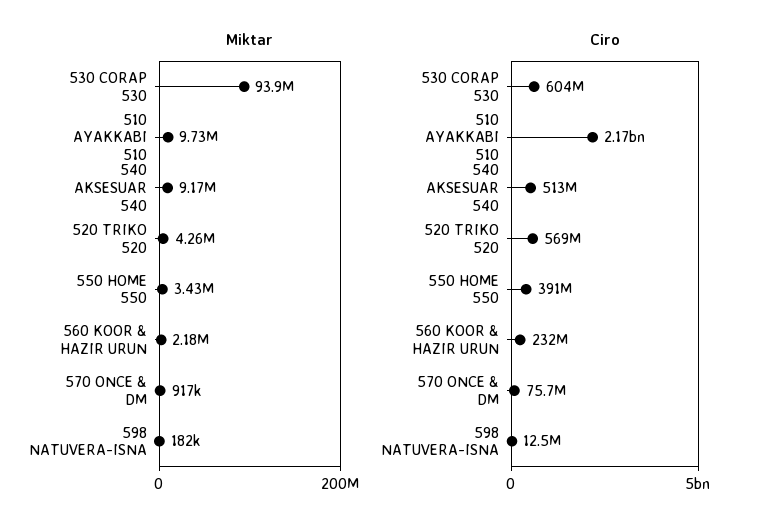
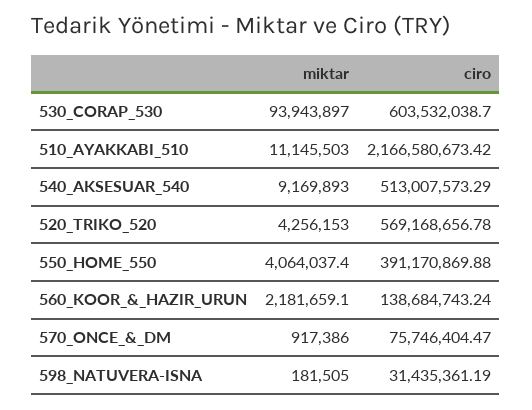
Miktar, 510 AYAKKABI 510: 9730000 -> 11145503
Miktar, 550 HOME 550: 3430000 -> 4064037.4
Ciro, 560 KOOR & HAZIR URUN: 232000000 -> 138684743.24
Ciro, 598 NATUVERA-ISNA: 12500000 -> 31435361.19

